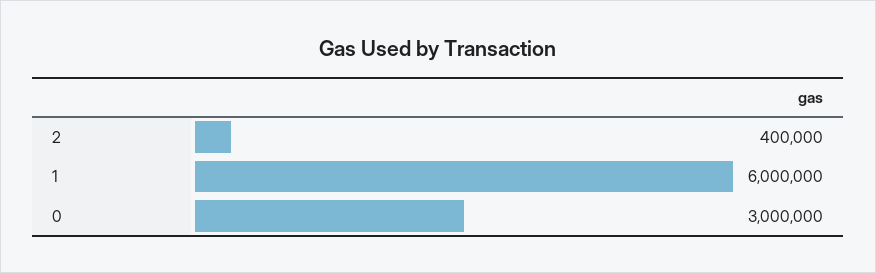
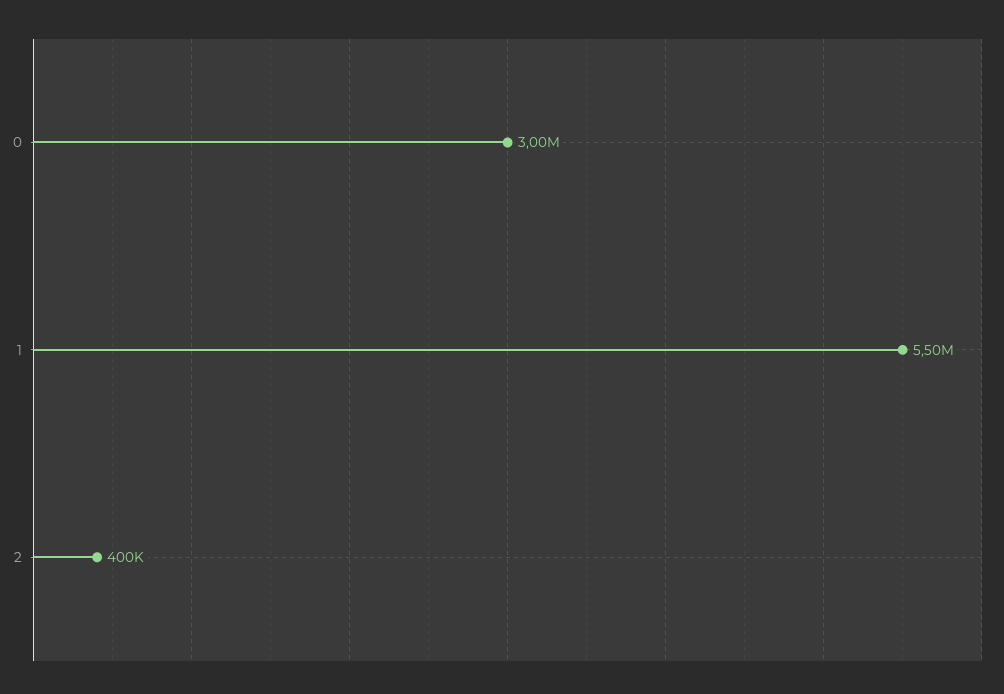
1: 6000000 -> 5500000

